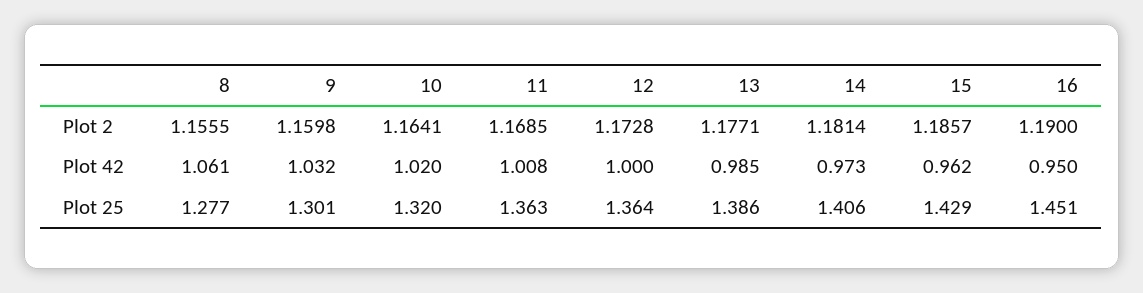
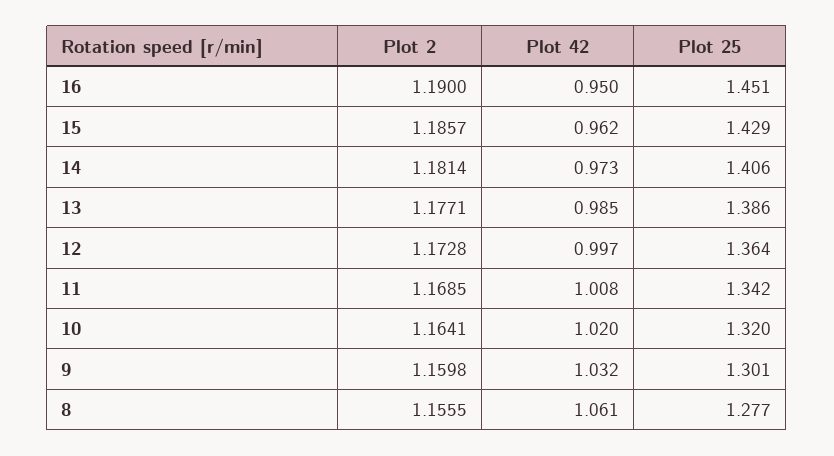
12, Plot 42: 1 -> 0.997
11, Plot 25: 1.363 -> 1.342

